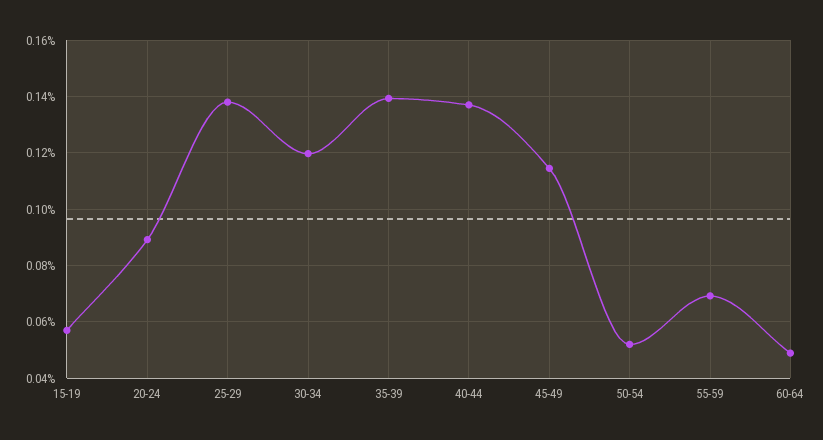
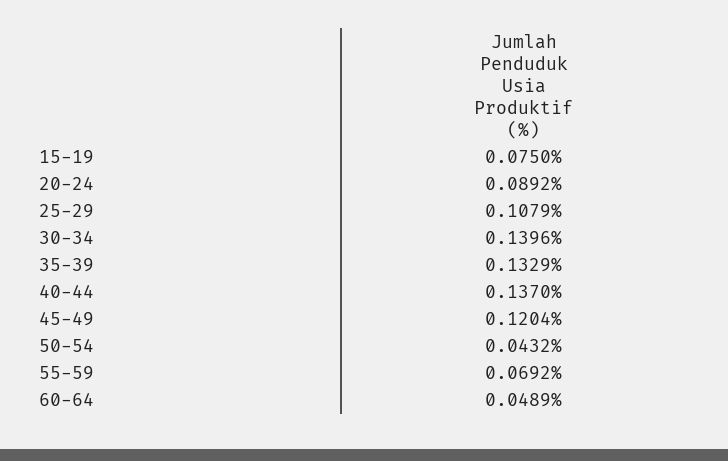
15-19: 0.0575 -> 0.075
25-29: 0.1375 -> 0.1079
30-34: 0.12 -> 0.1396
35-39: 0.14 -> 0.1329
45-49: 0.115 -> 0.1204
50-54: 0.0525 -> 0.0432

